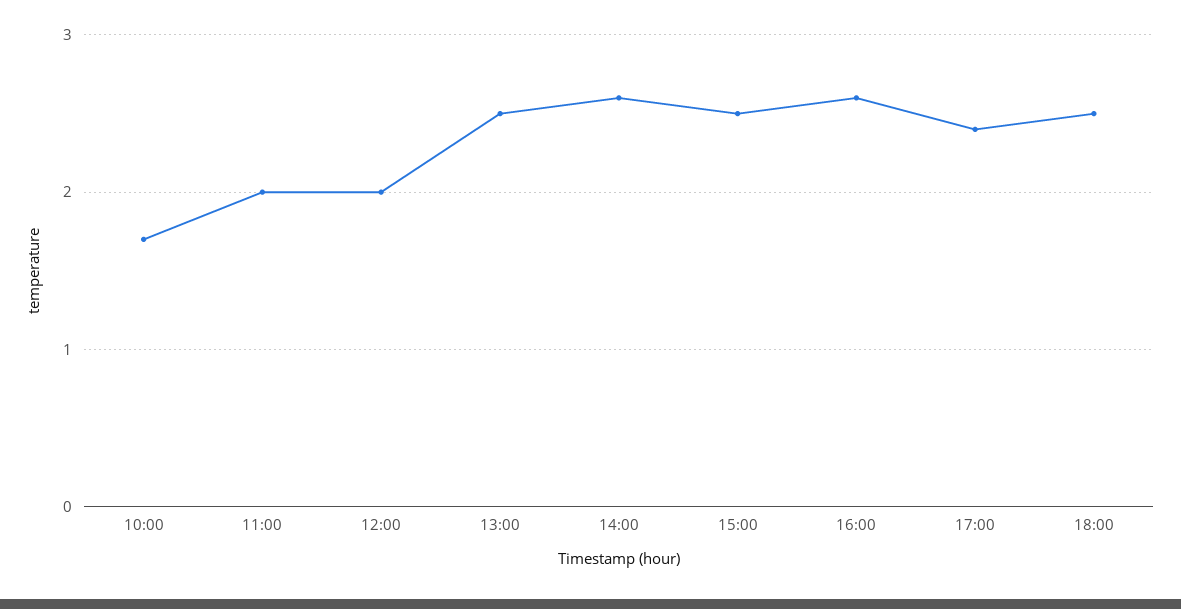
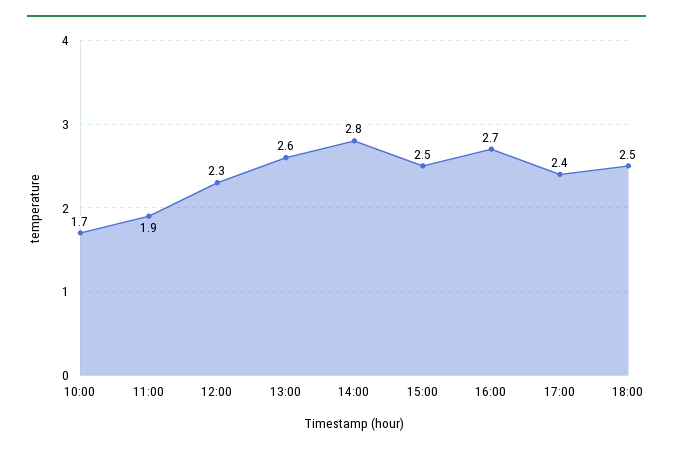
11:00: 2 -> 1.9
12:00: 2 -> 2.3
13:00: 2.5 -> 2.6
14:00: 2.6 -> 2.8
16:00: 2.6 -> 2.7

